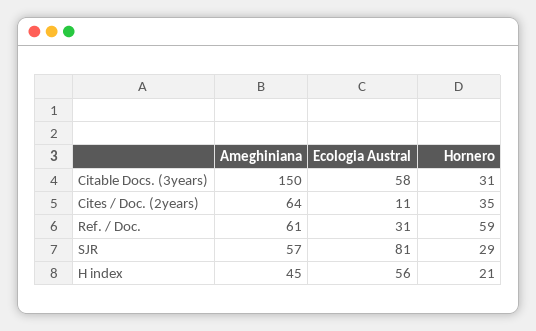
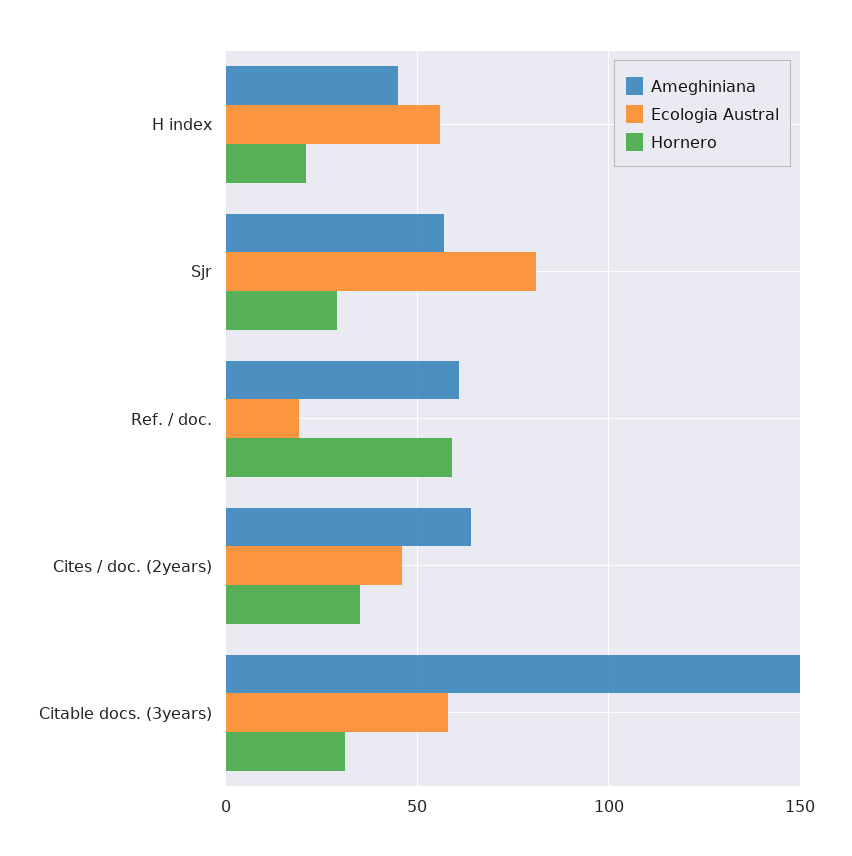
Ecologia Austral, Cites / Doc. (2years): 11 -> 45
Ecologia Austral, Ref. / Doc.: 31 -> 20

